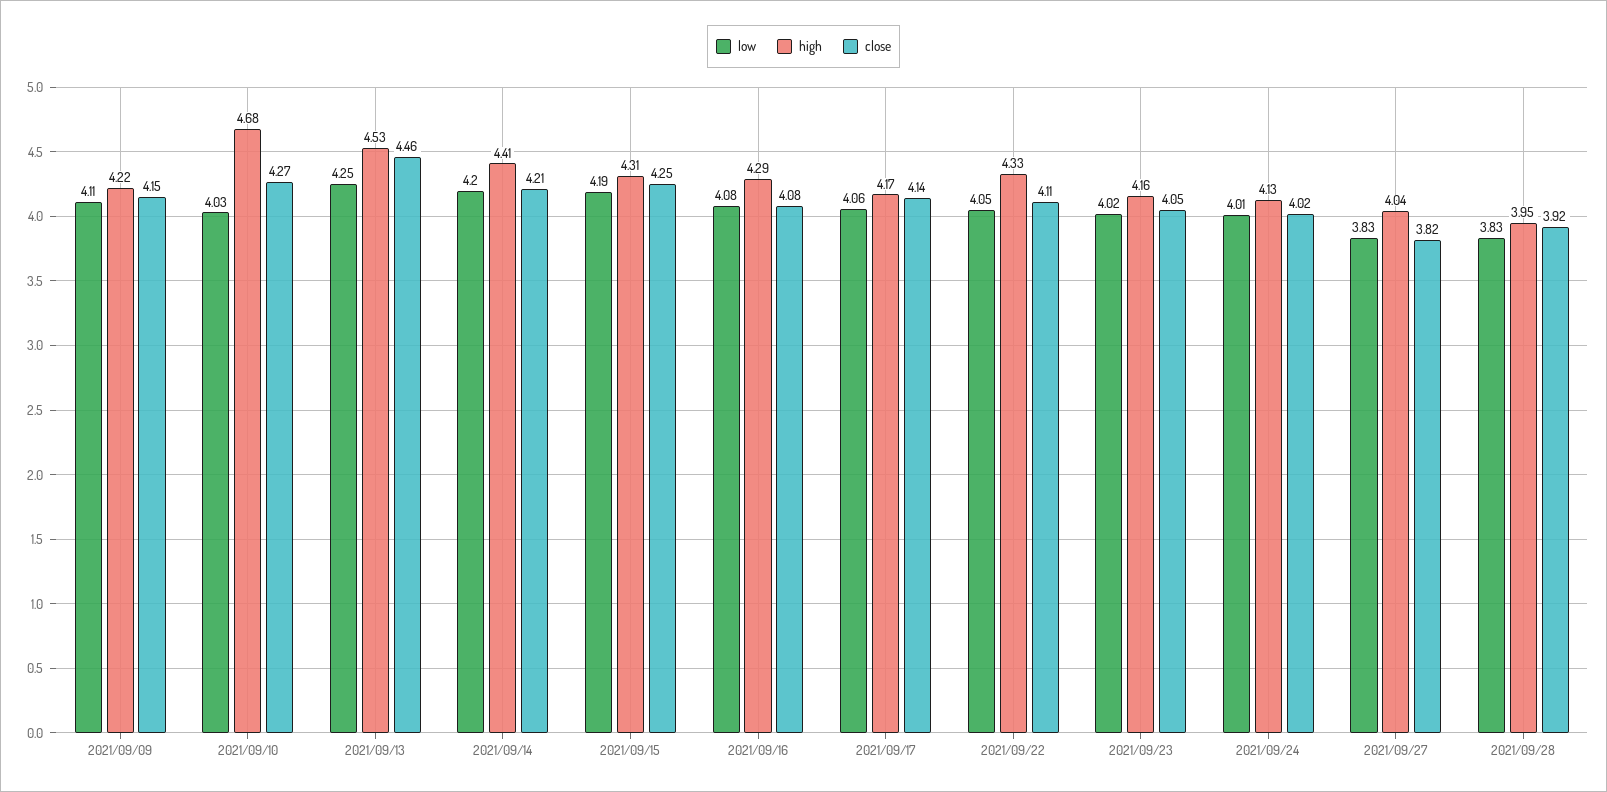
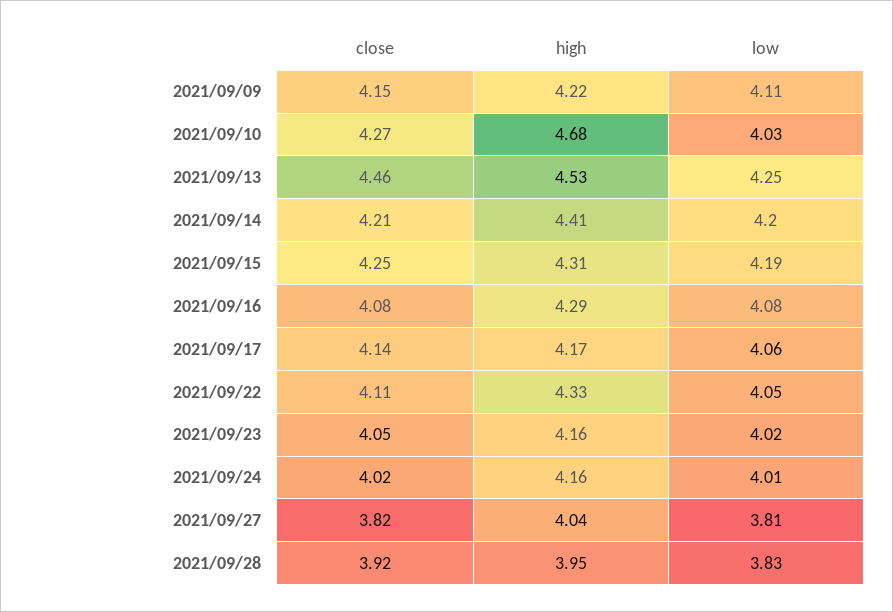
high, 2021/09/24: 4.13 -> 4.16
low, 2021/09/27: 3.83 -> 3.81

